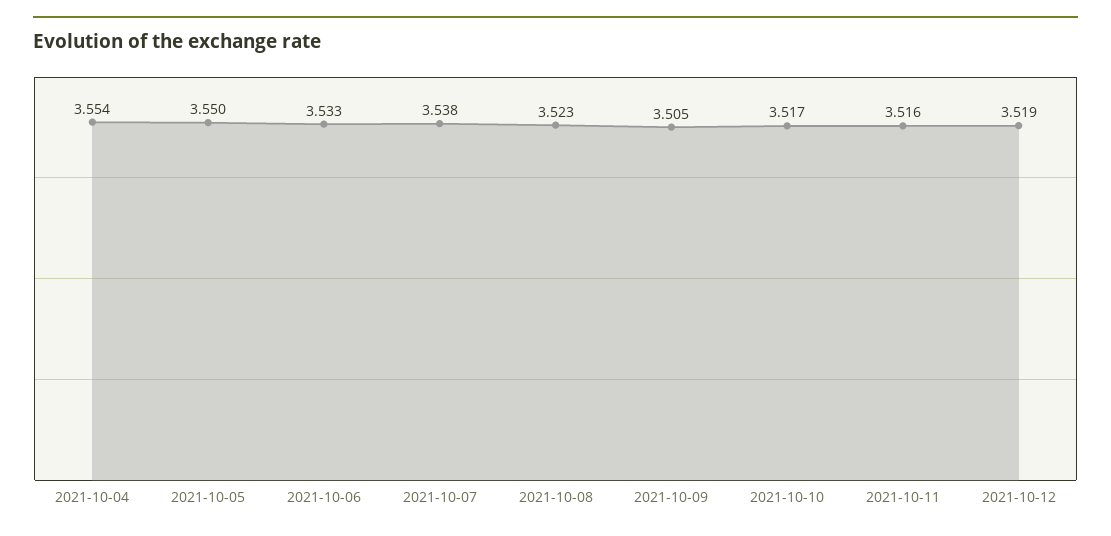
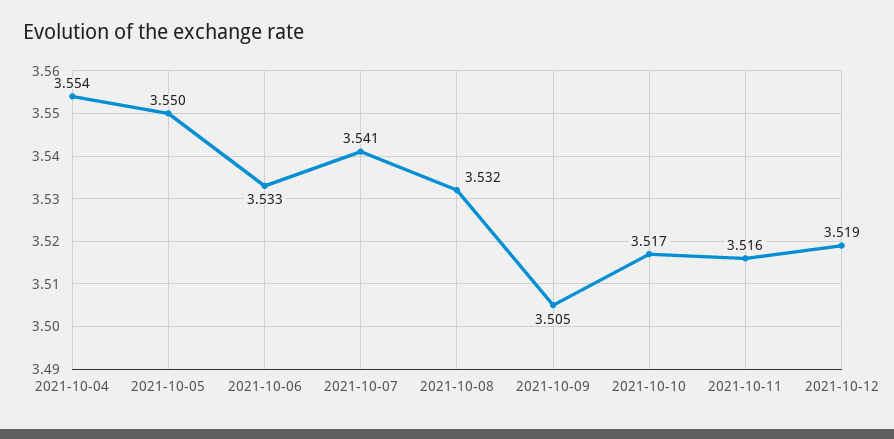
2021-10-07: 3.538 -> 3.541
2021-10-08: 3.523 -> 3.532

